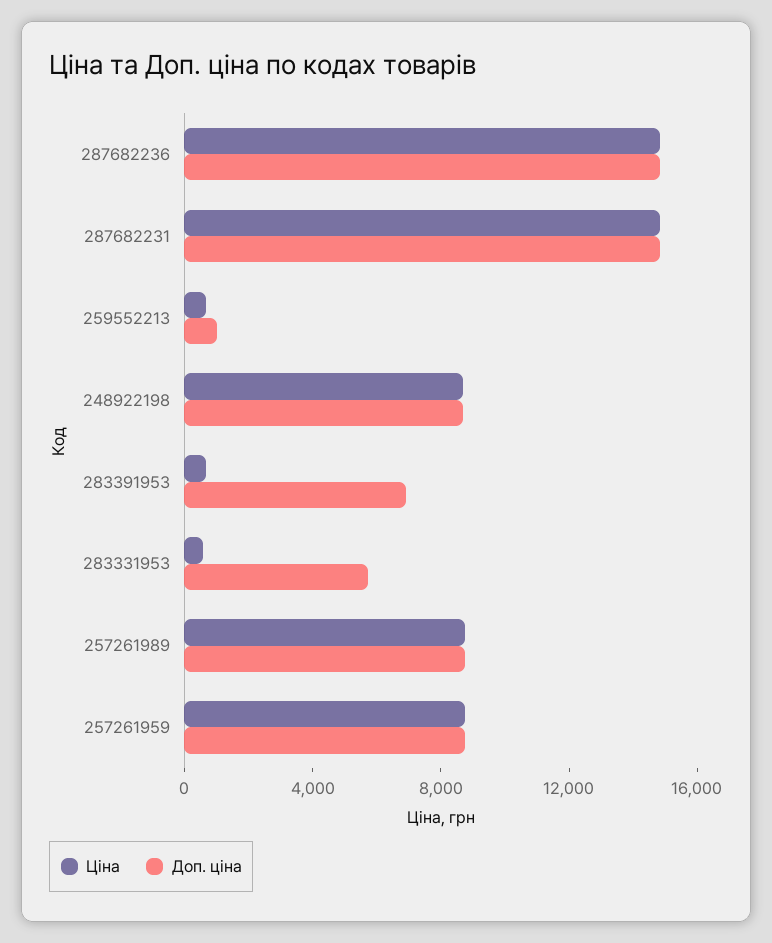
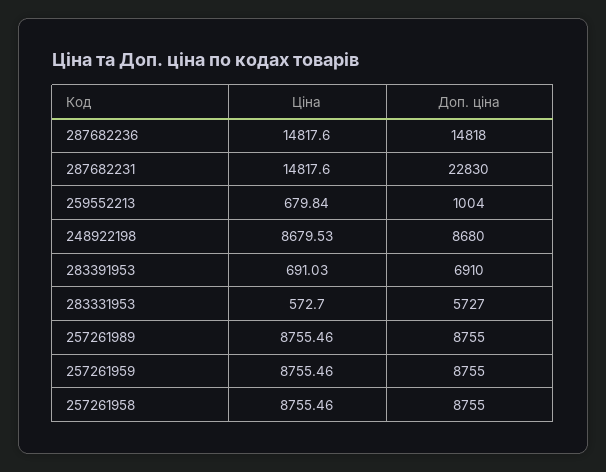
Доп. ціна, 287682231: 15000 -> 22830
Ціна, 257261958: none -> 8755.46
Доп. ціна, 257261958: none -> 8755

